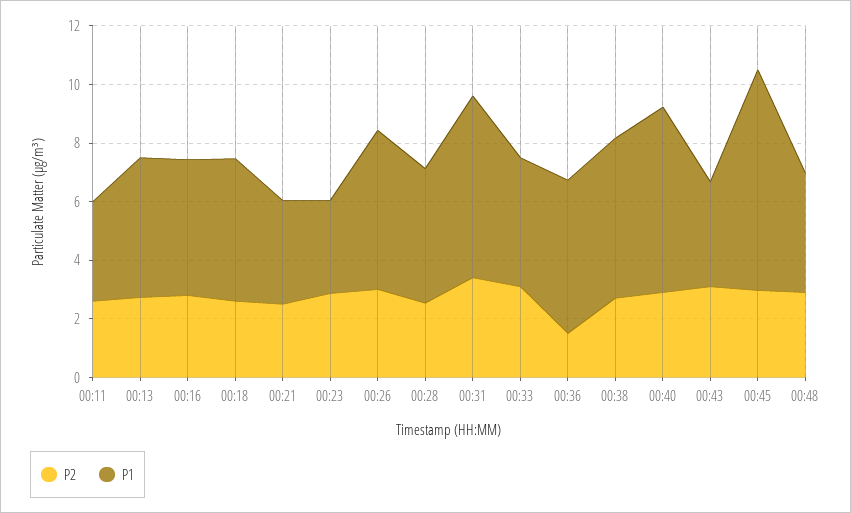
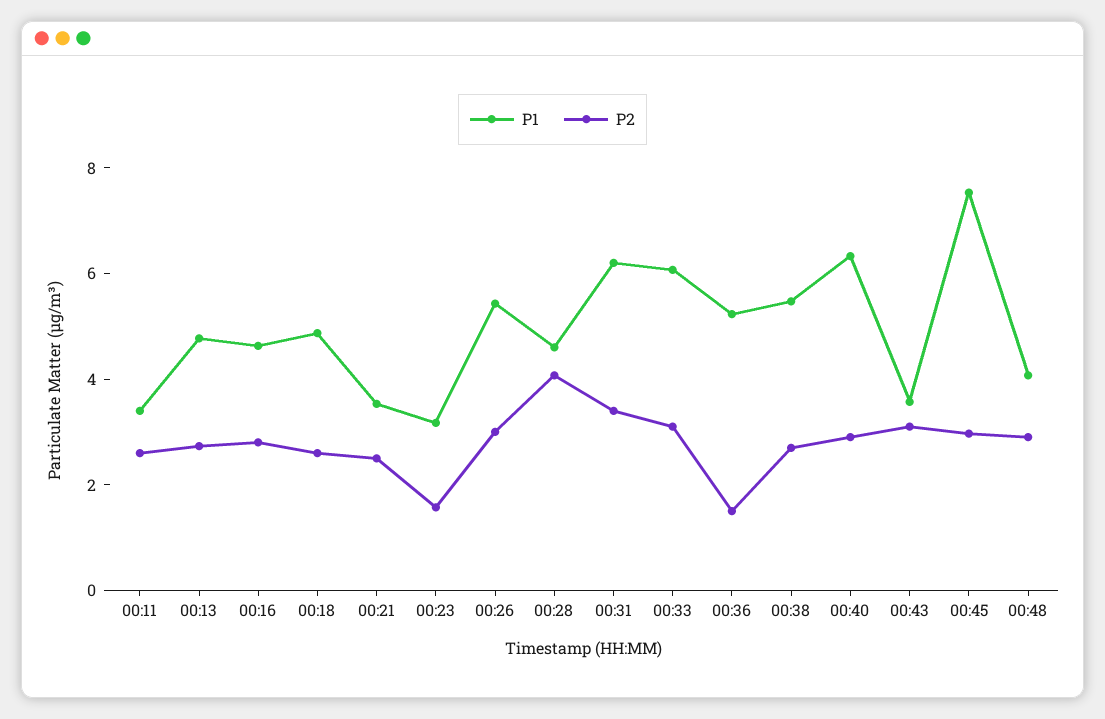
P2, 00:23: 3 -> 1.5
P2, 00:28: 2.5 -> 4
P1, 00:33: 4.5 -> 6

